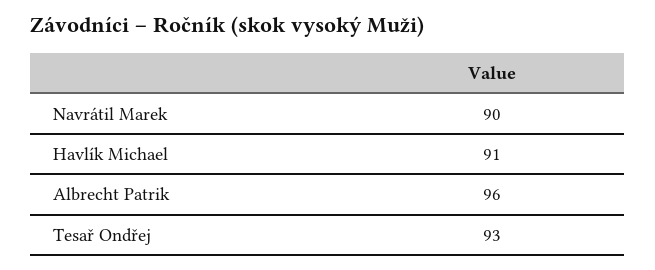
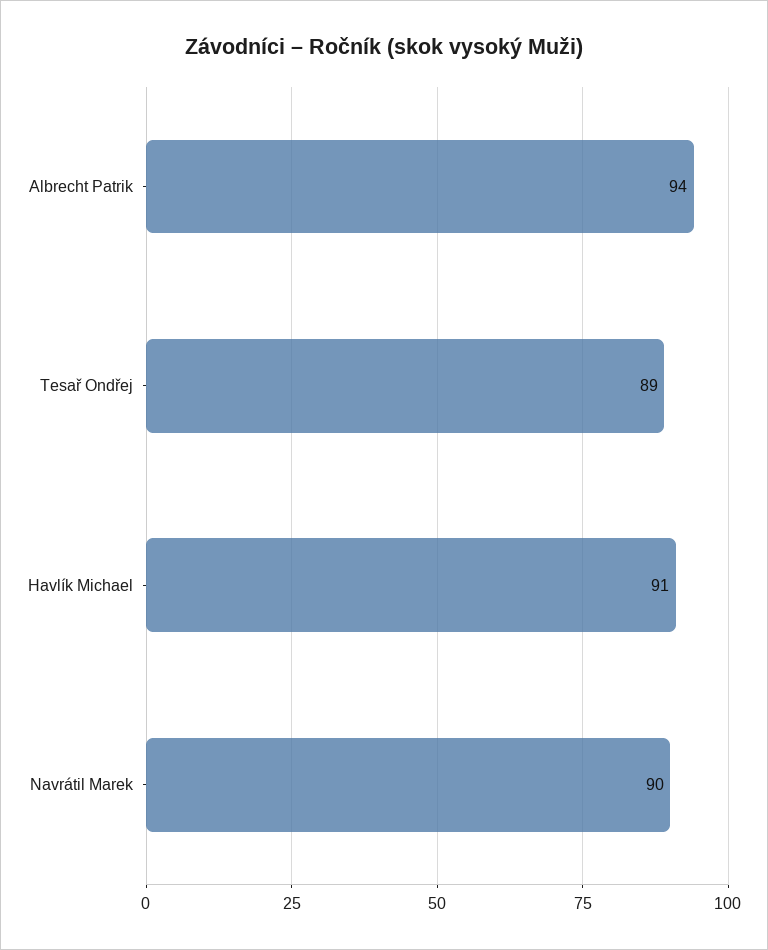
Albrecht Patrik: 96 -> 94
Tesař Ondřej: 93 -> 89

